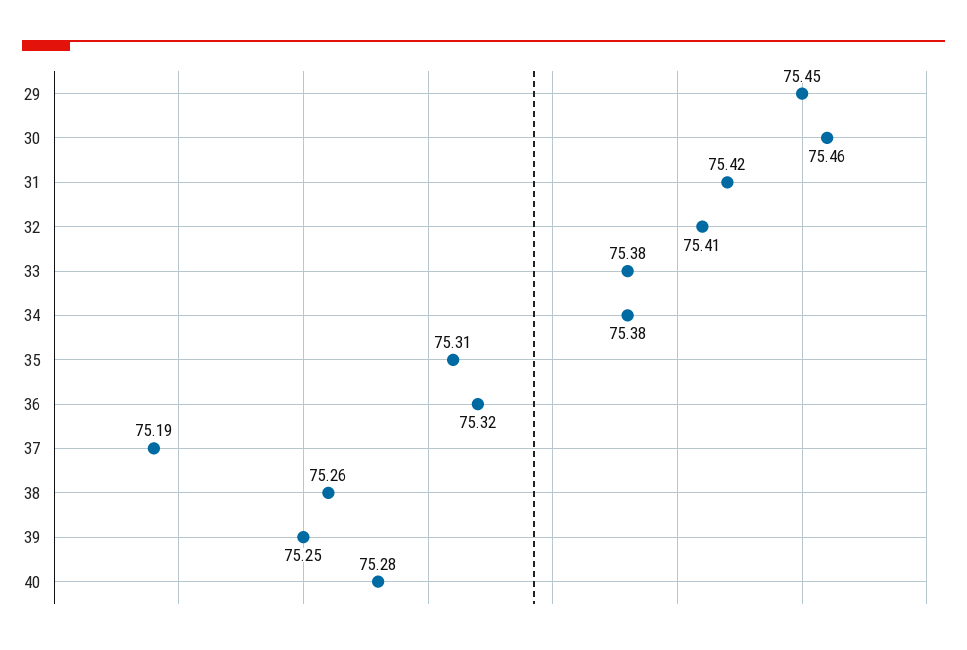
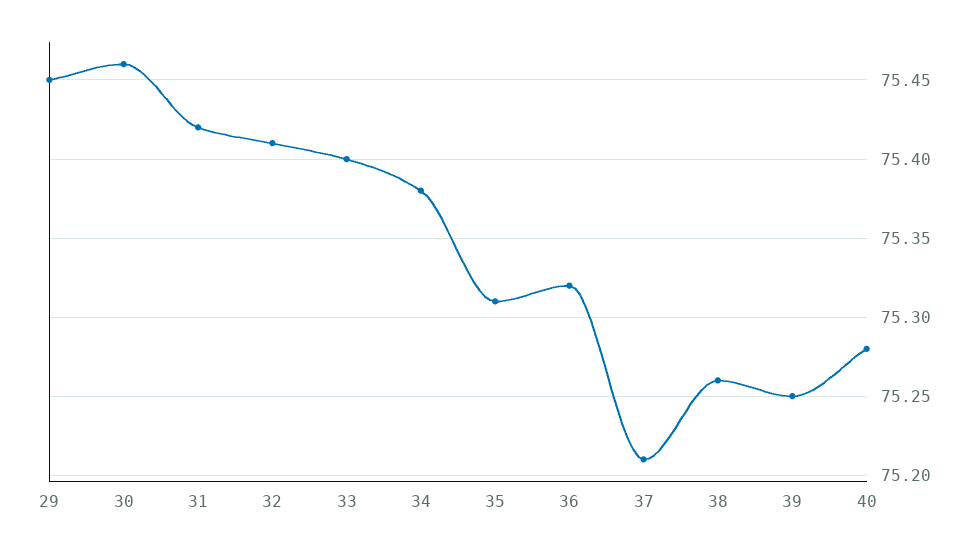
33: 75.38 -> 75.4
37: 75.19 -> 75.21

